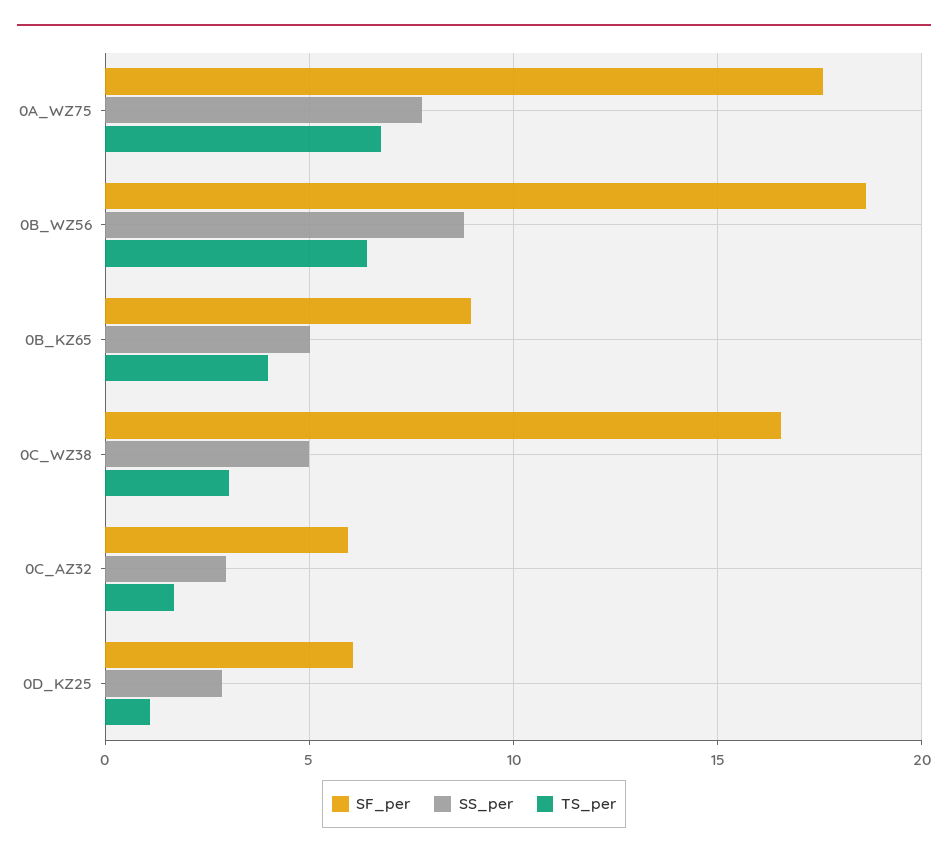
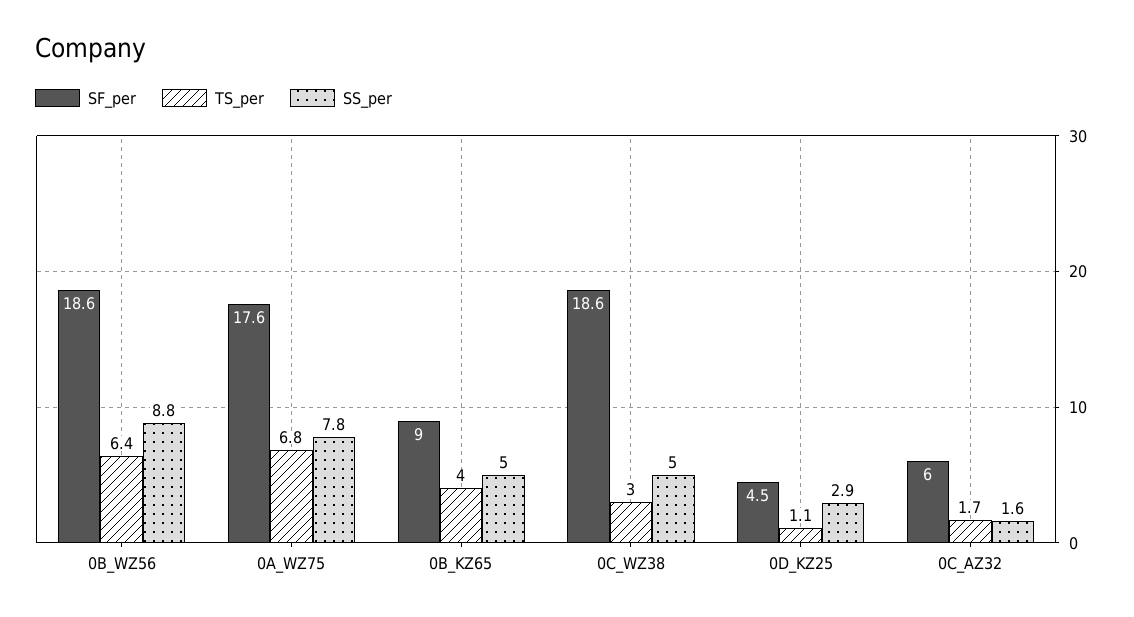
SF_per, 0C_WZ38: 16.5 -> 18.6
SS_per, 0C_AZ32: 3 -> 1.6
SF_per, 0D_KZ25: 6 -> 4.5

